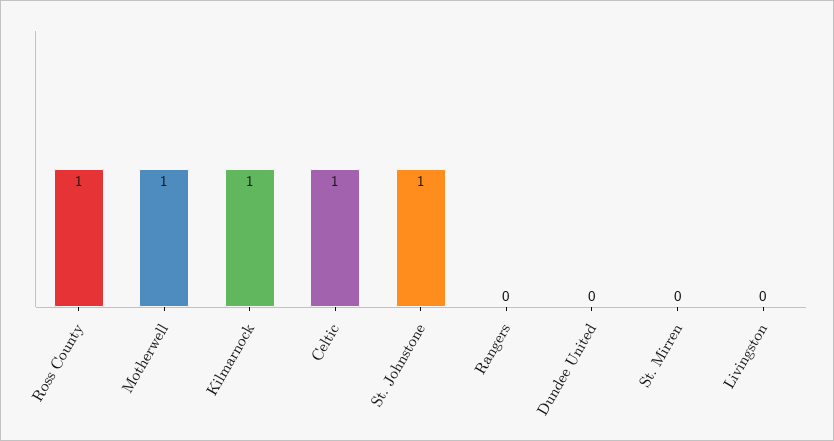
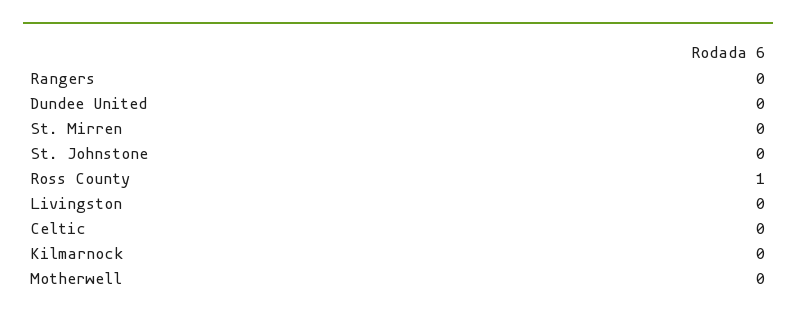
Motherwell: 1 -> 0
Kilmarnock: 1 -> 0
Celtic: 1 -> 0
St. Johnstone: 1 -> 0

